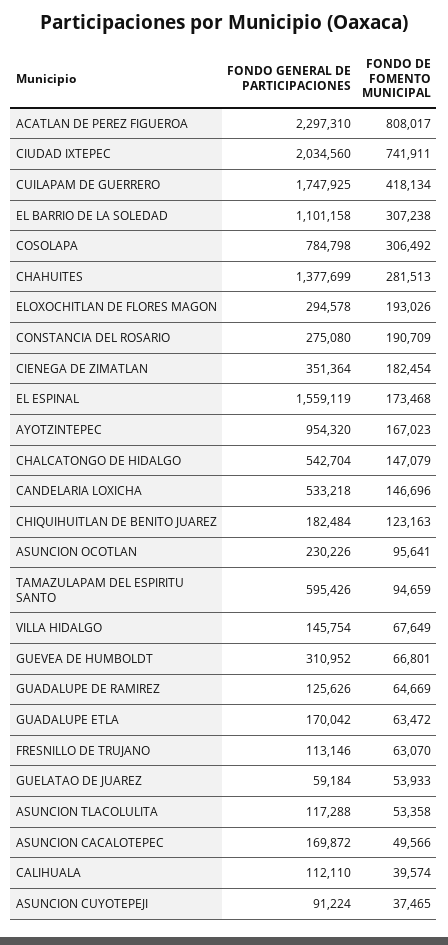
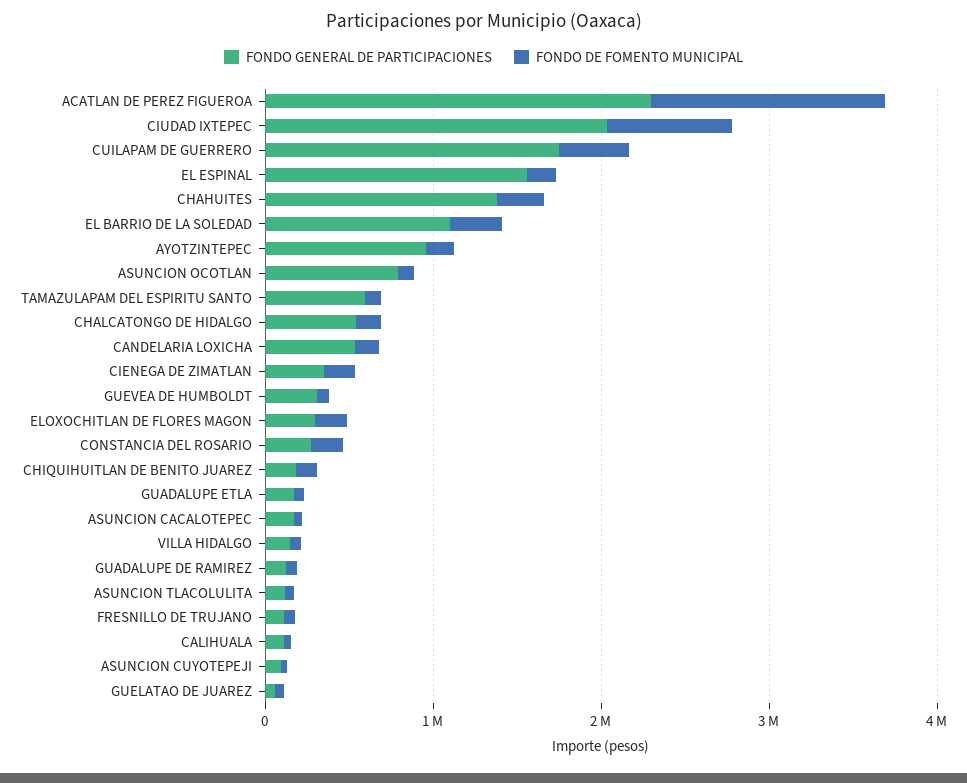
FONDO DE FOMENTO MUNICIPAL, ACATLAN DE PEREZ FIGUEROA: 808017 -> 1400000
FONDO GENERAL DE PARTICIPACIONES, COSOLAPA: 784798 -> none
FONDO DE FOMENTO MUNICIPAL, COSOLAPA: 306492 -> none
FONDO GENERAL DE PARTICIPACIONES, ASUNCION OCOTLAN: 230226 -> 800000

